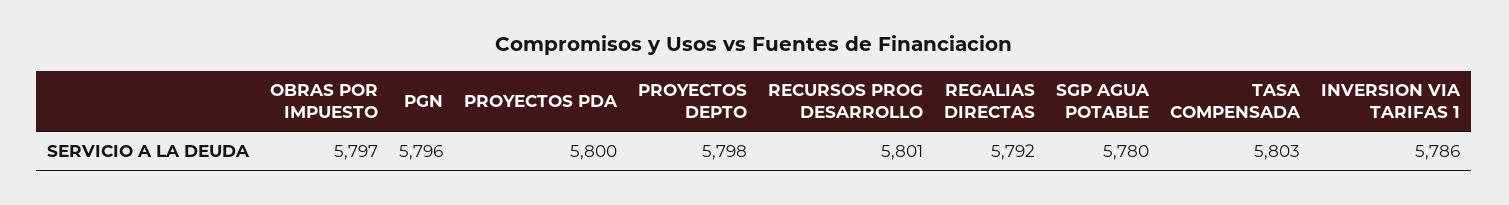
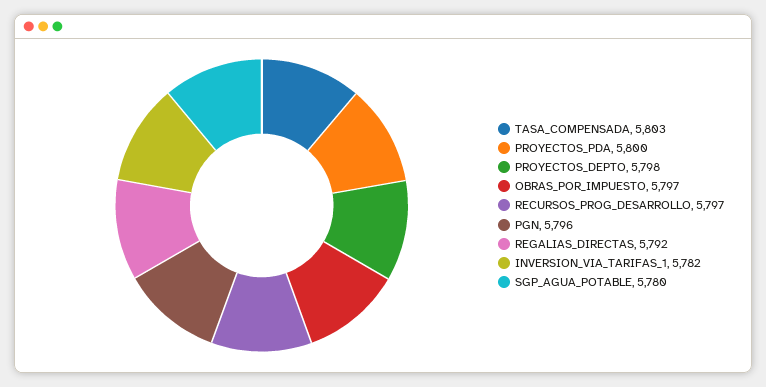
RECURSOS PROG DESARROLLO: 5801 -> 5797
INVERSION VIA TARIFAS 1: 5786 -> 5782

